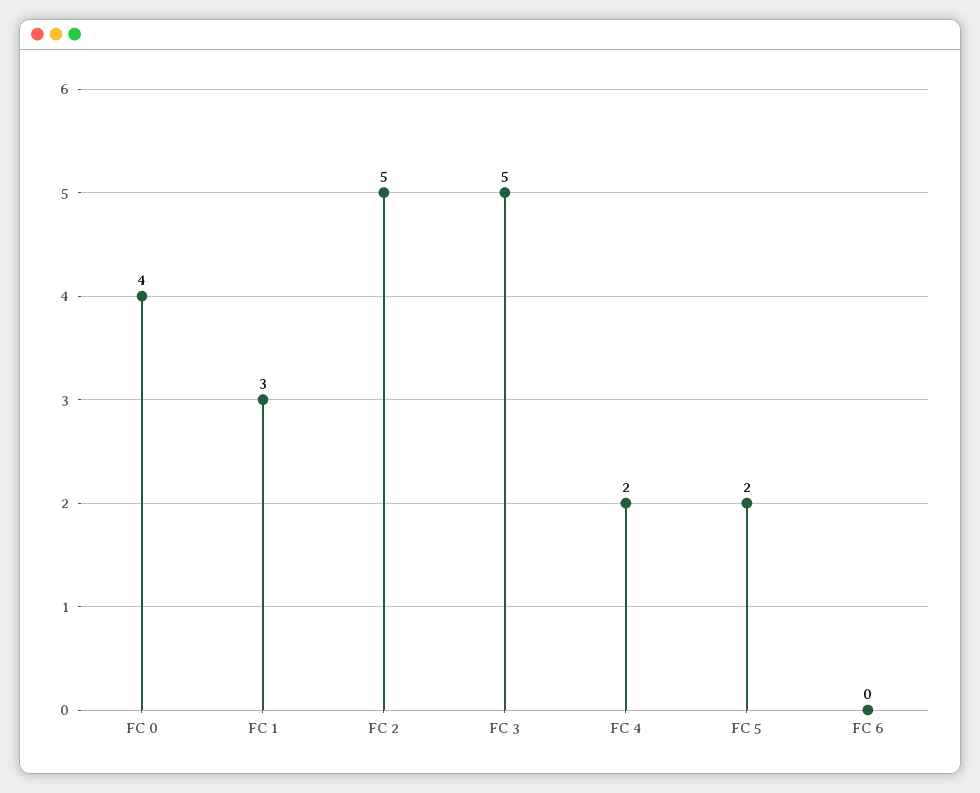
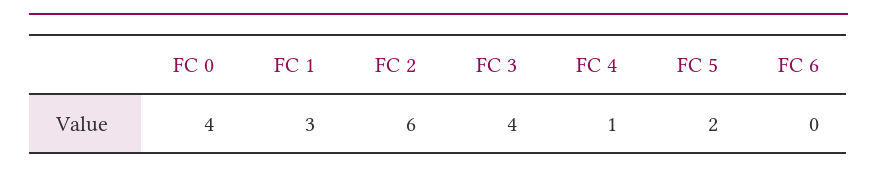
FC 2: 5 -> 6
FC 3: 5 -> 4
FC 4: 2 -> 1

